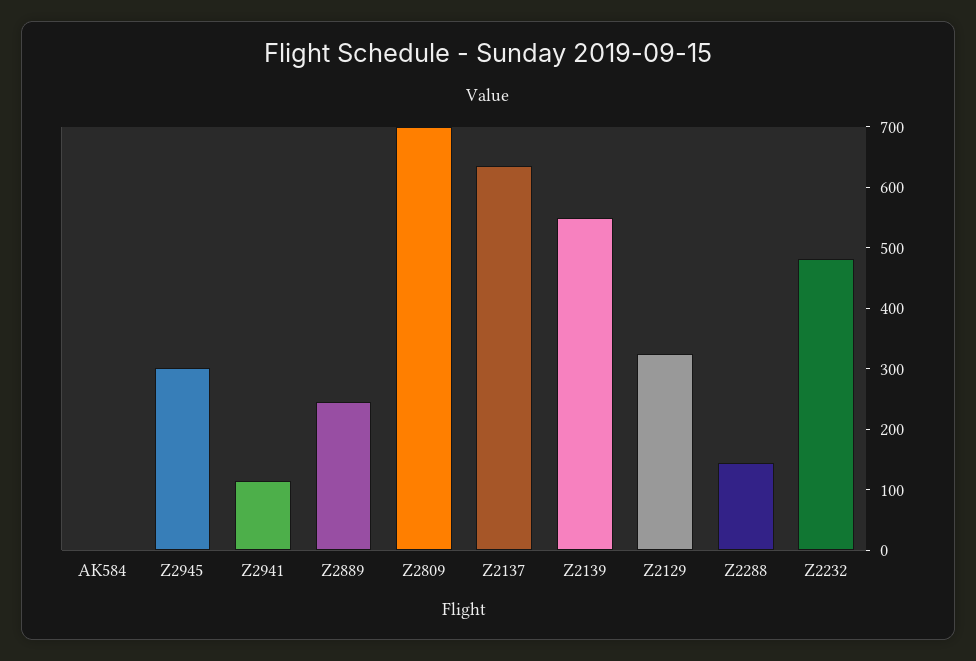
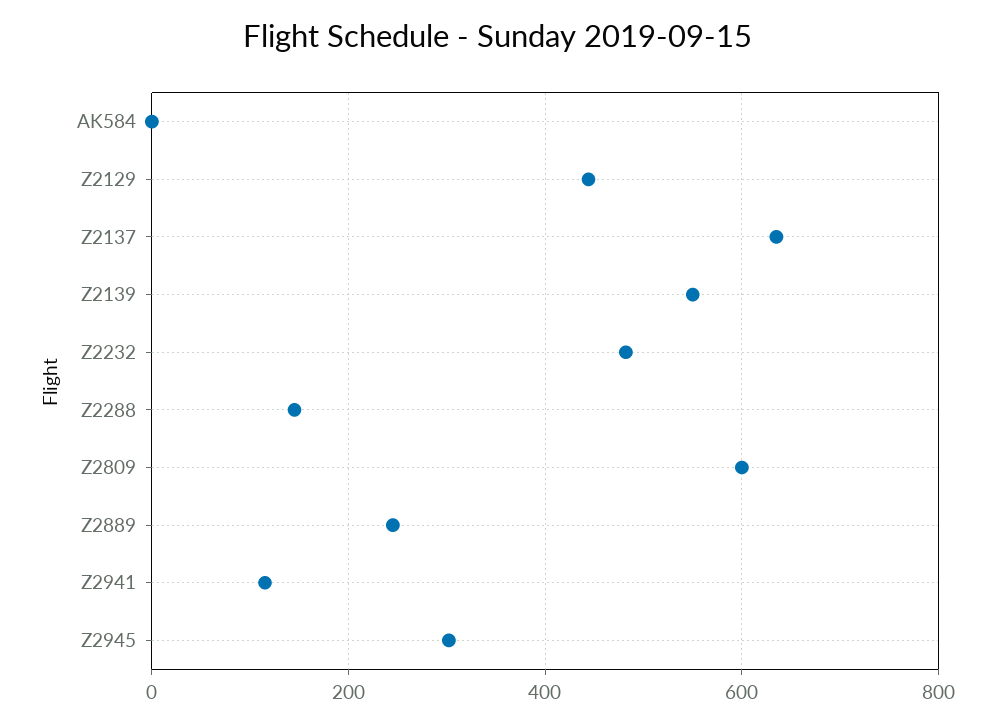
Z2809: 700 -> 600
Z2129: 320 -> 440

